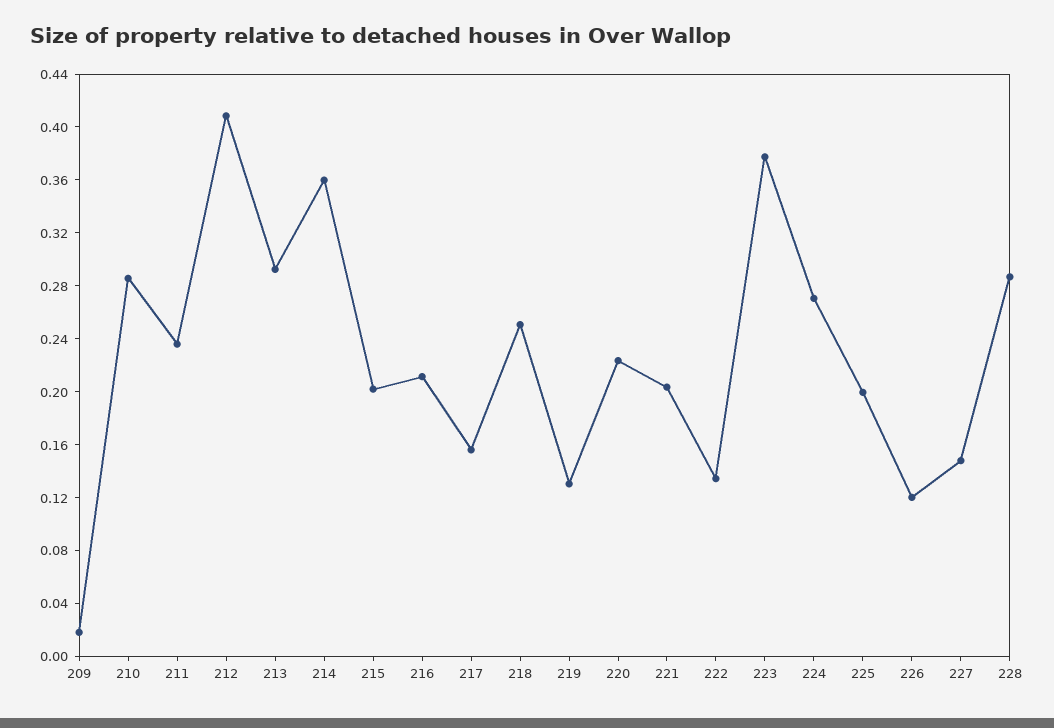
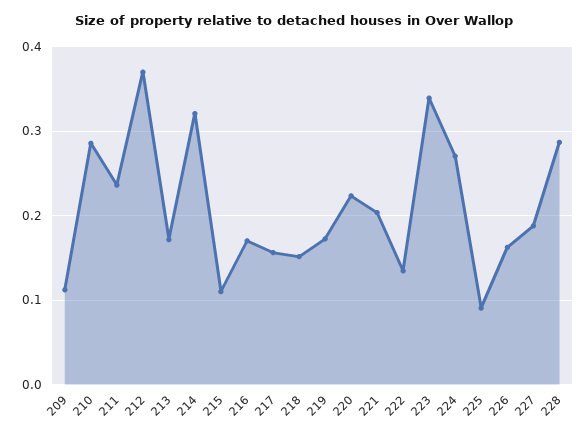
209: 0.02 -> 0.11
212: 0.41 -> 0.37
213: 0.29 -> 0.17
214: 0.36 -> 0.32
215: 0.2 -> 0.11
216: 0.21 -> 0.17
218: 0.25 -> 0.15
219: 0.13 -> 0.17
223: 0.38 -> 0.34
225: 0.2 -> 0.09
226: 0.12 -> 0.16
227: 0.15 -> 0.19

